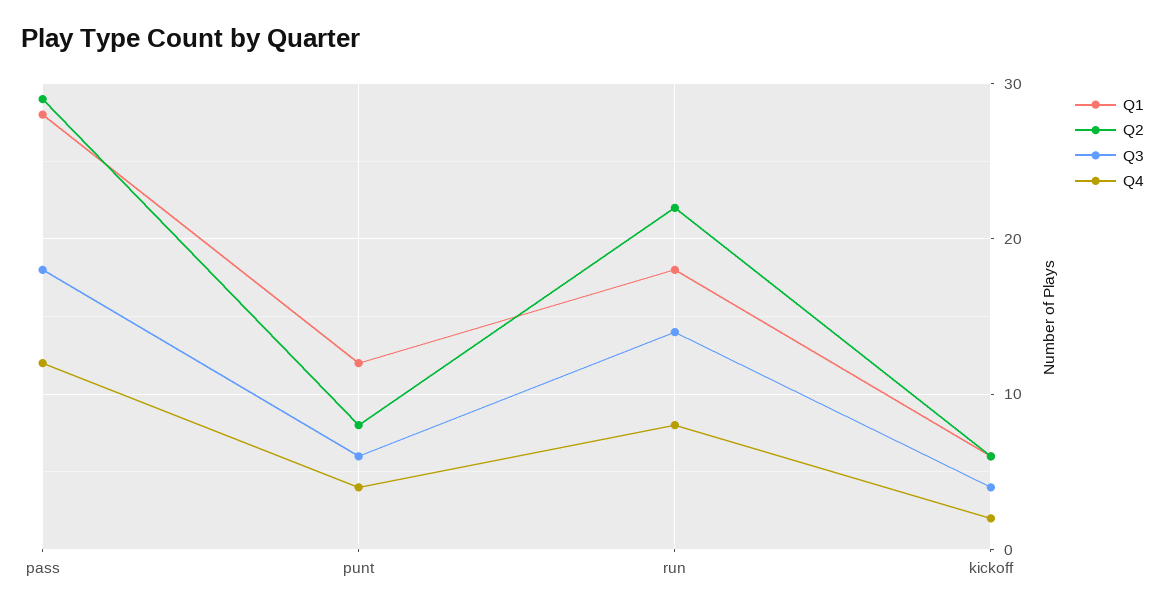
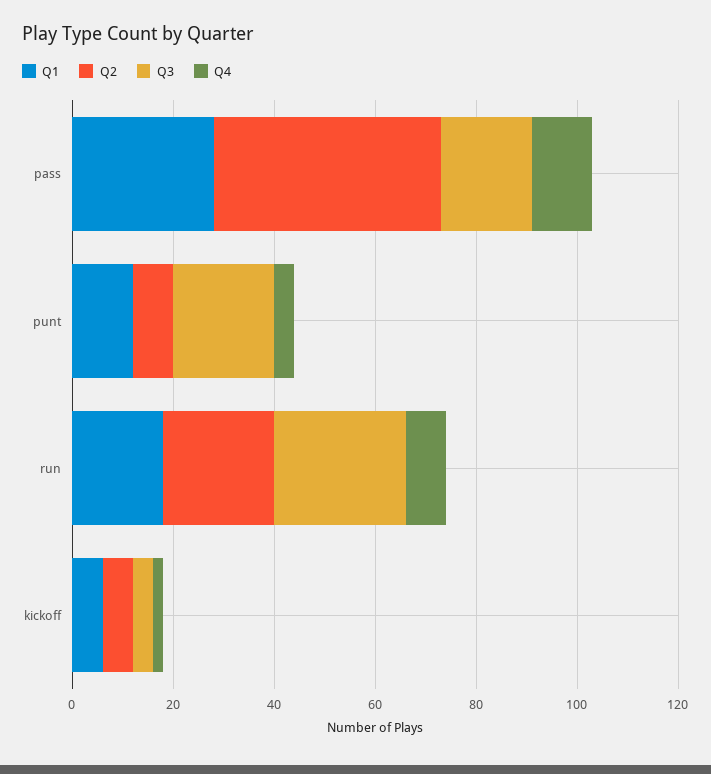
Q2, pass: 29 -> 45
Q3, punt: 6 -> 20
Q3, run: 14 -> 25

